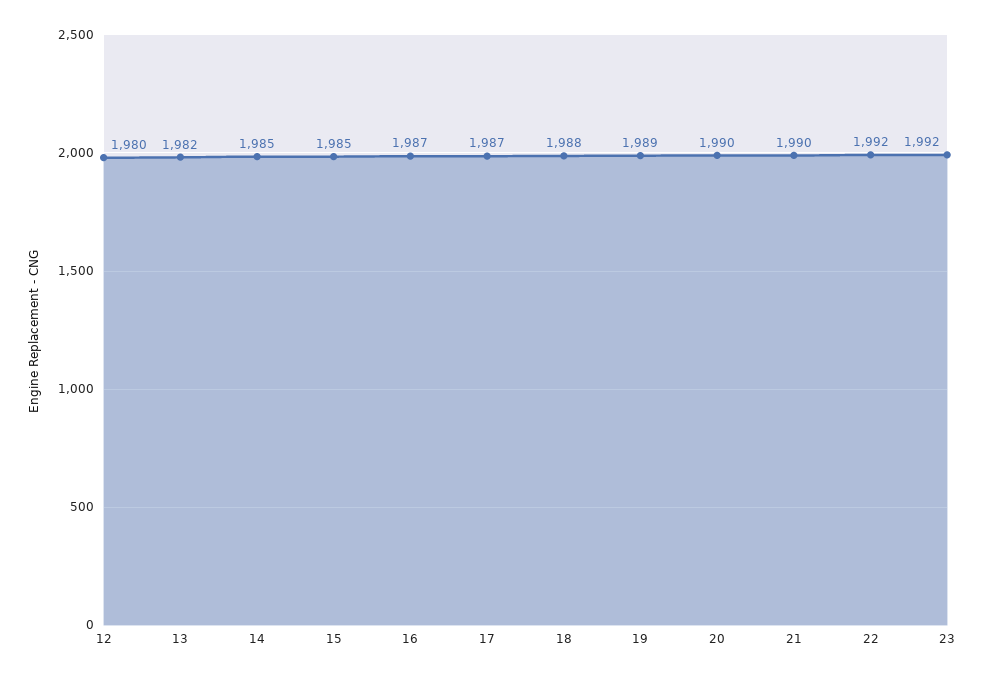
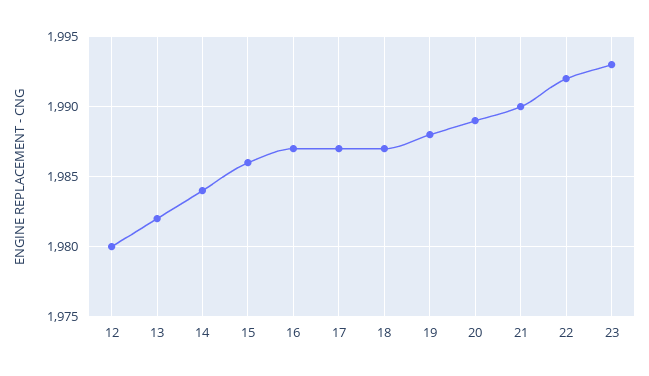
14: 1985 -> 1984
15: 1985 -> 1986
18: 1988 -> 1987
19: 1989 -> 1988
20: 1990 -> 1989
23: 1992 -> 1993

